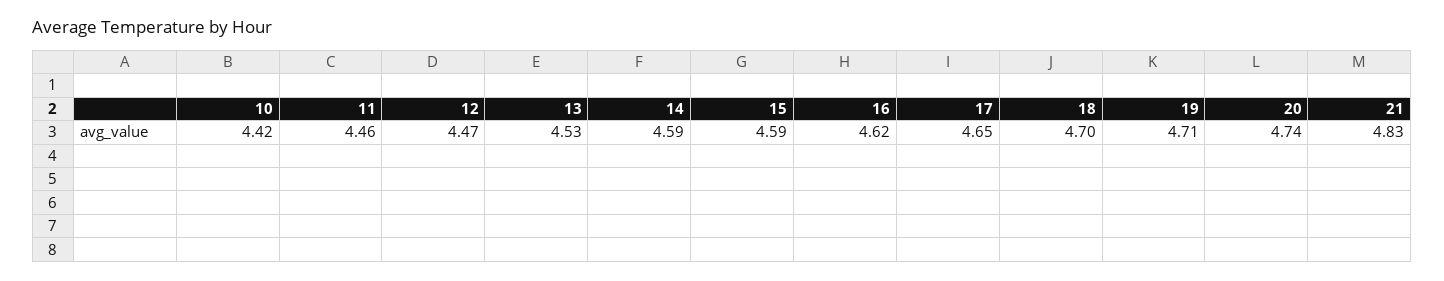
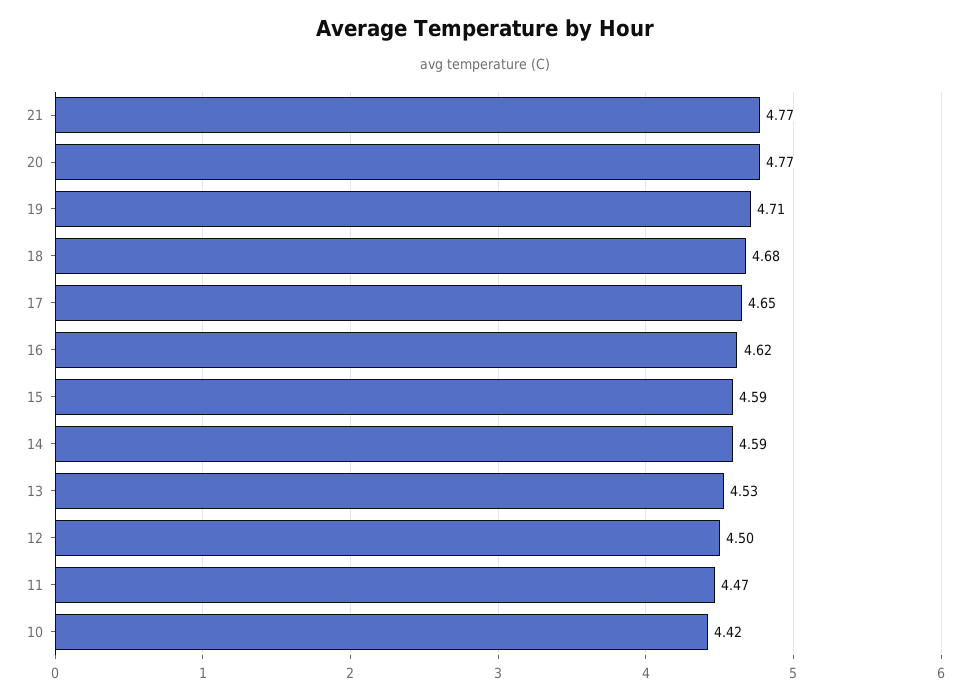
11: 4.46 -> 4.47
12: 4.47 -> 4.5
18: 4.7 -> 4.68
20: 4.74 -> 4.77
21: 4.83 -> 4.77

